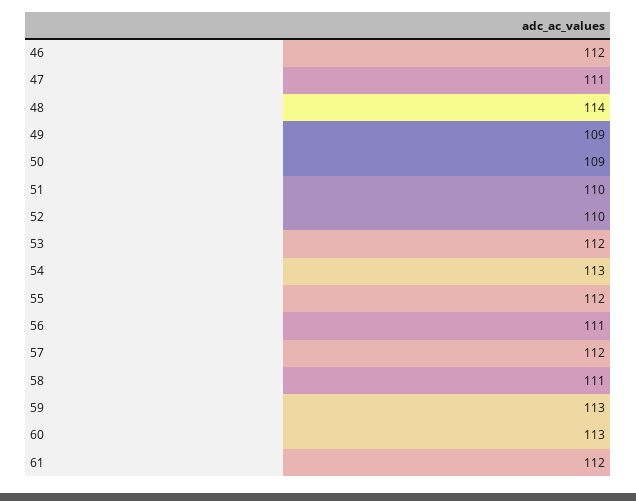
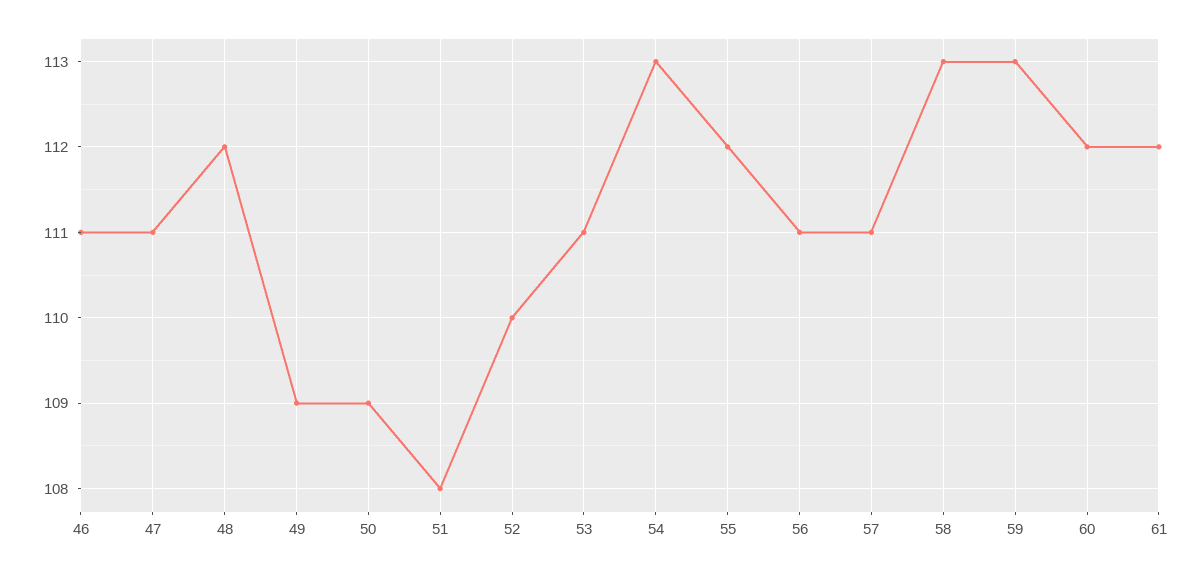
46: 112 -> 111
48: 114 -> 112
51: 110 -> 108
53: 112 -> 111
57: 112 -> 111
58: 111 -> 113
60: 113 -> 112

